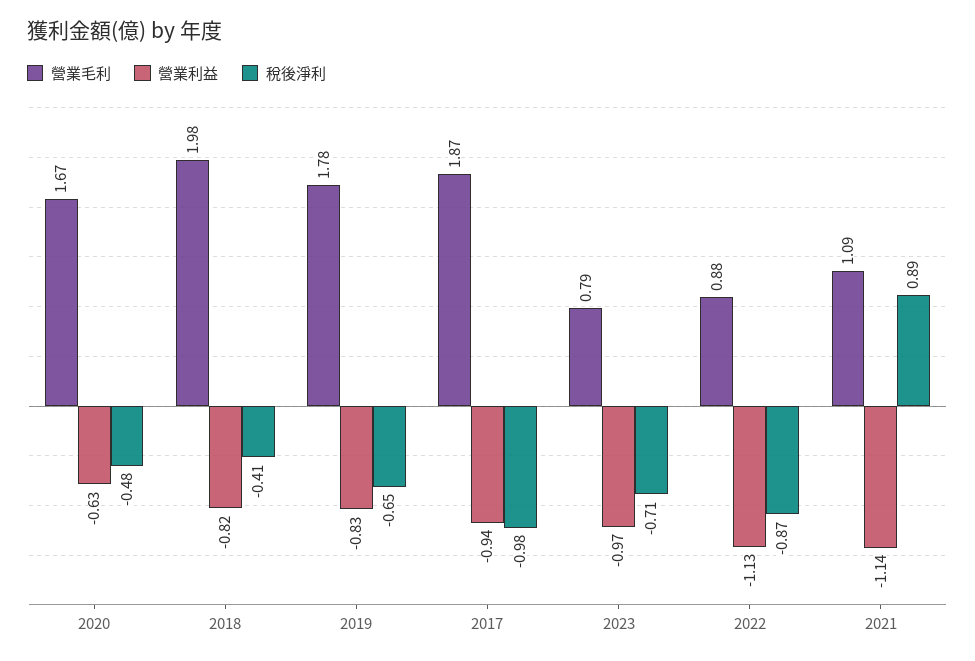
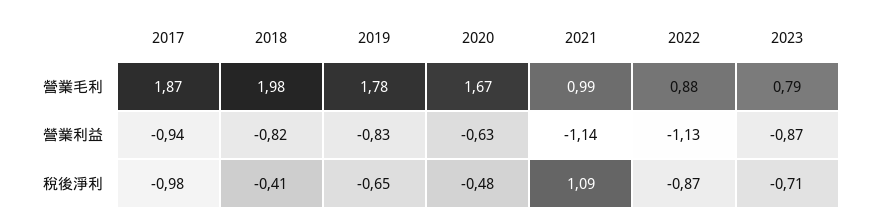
營業利益, 2023: -0.97 -> -0.87
營業毛利, 2021: 1.09 -> 0.99
稅後淨利, 2021: 0.89 -> 1.09

